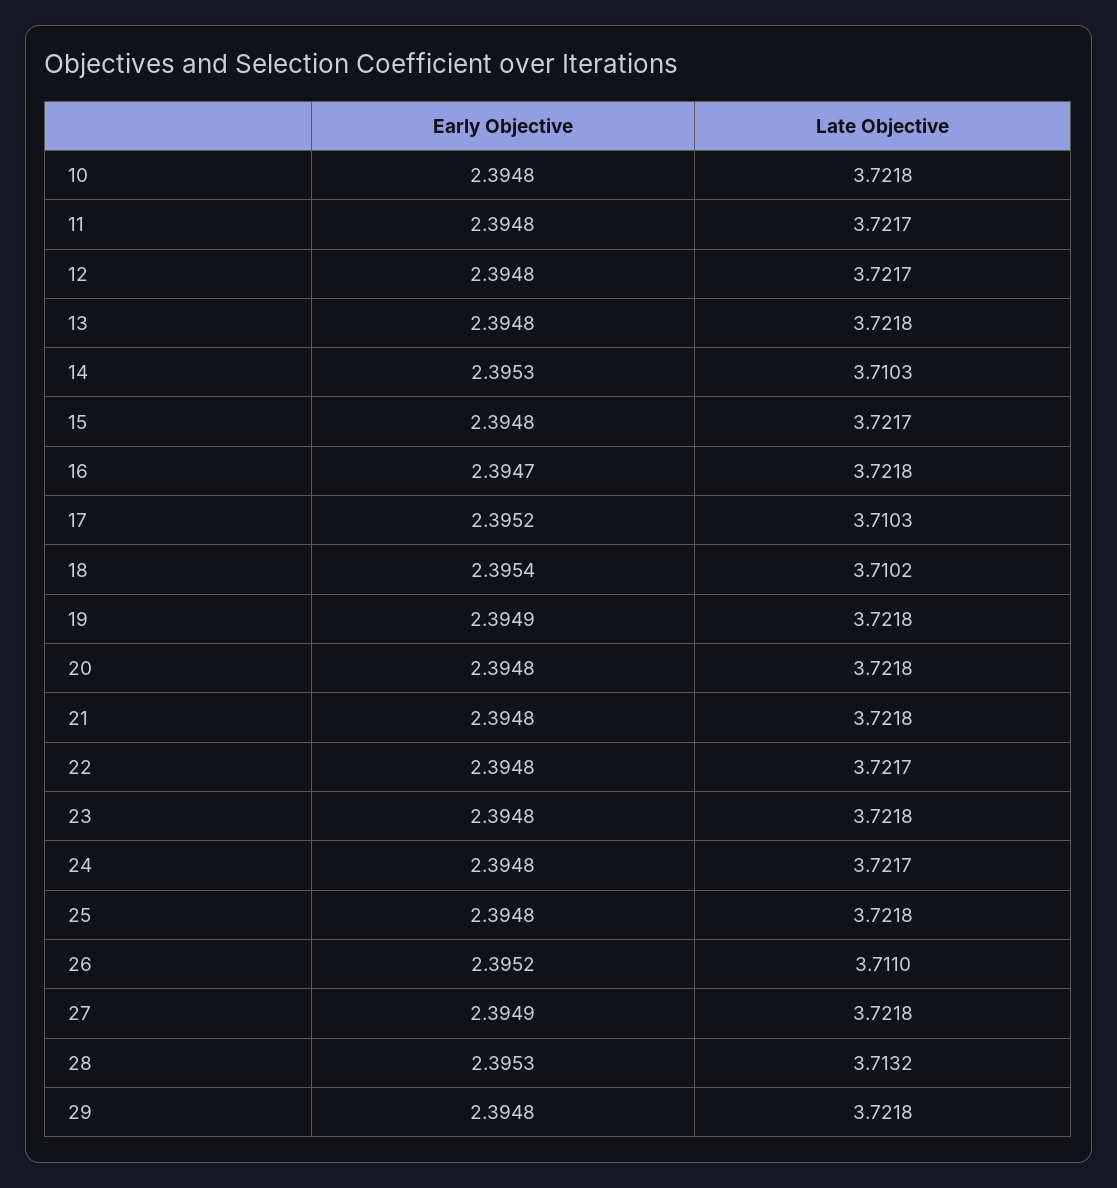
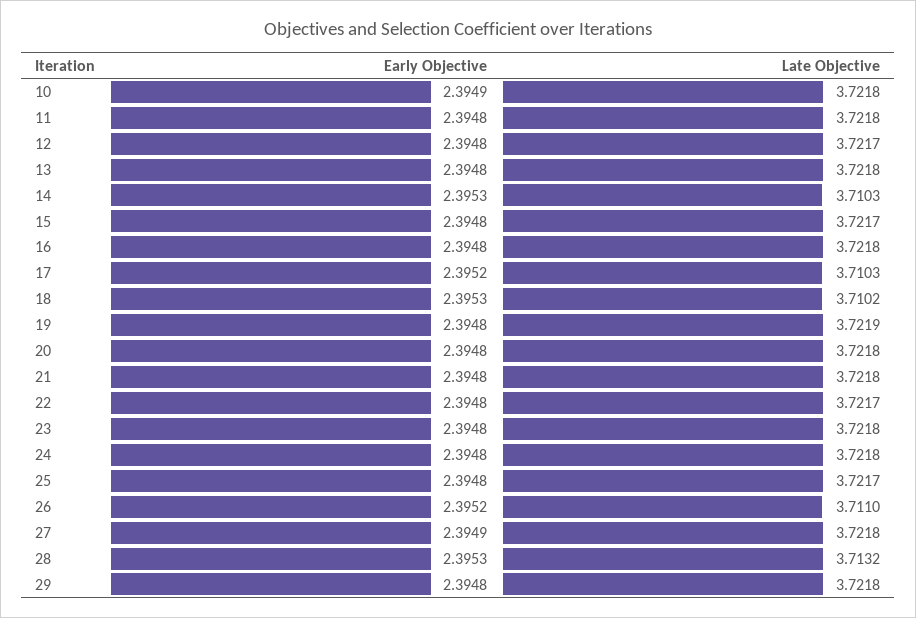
Early Objective, 10: 2.3948 -> 2.3949
Late Objective, 11: 3.7217 -> 3.7218
Early Objective, 16: 2.3947 -> 2.3948
Early Objective, 18: 2.3954 -> 2.3953
Early Objective, 19: 2.3949 -> 2.3948
Late Objective, 19: 3.7218 -> 3.7219
Late Objective, 24: 3.7217 -> 3.7218
Late Objective, 25: 3.7218 -> 3.7217

